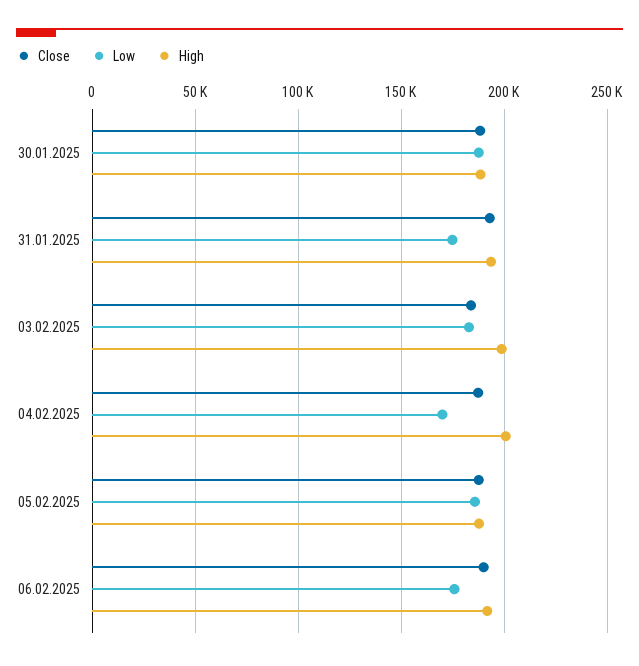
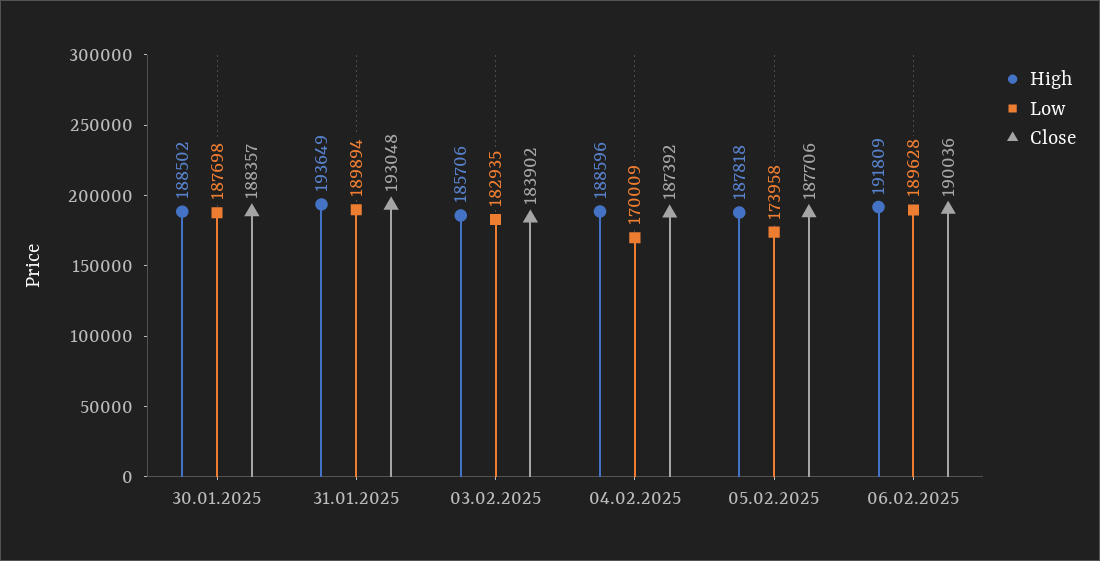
Low, 31.01.2025: 175000 -> 189894
High, 03.02.2025: 200000 -> 185706
High, 04.02.2025: 200000 -> 188596
Low, 05.02.2025: 185000 -> 173958
Low, 06.02.2025: 175000 -> 189628

